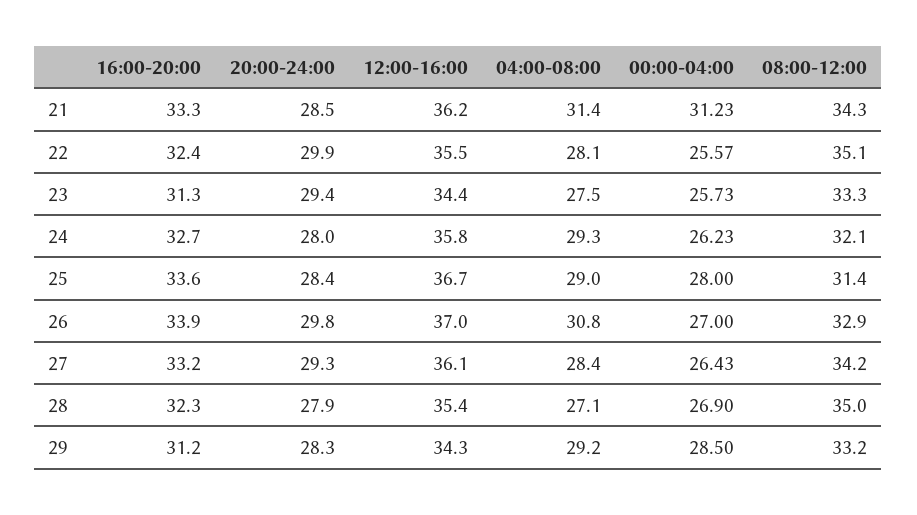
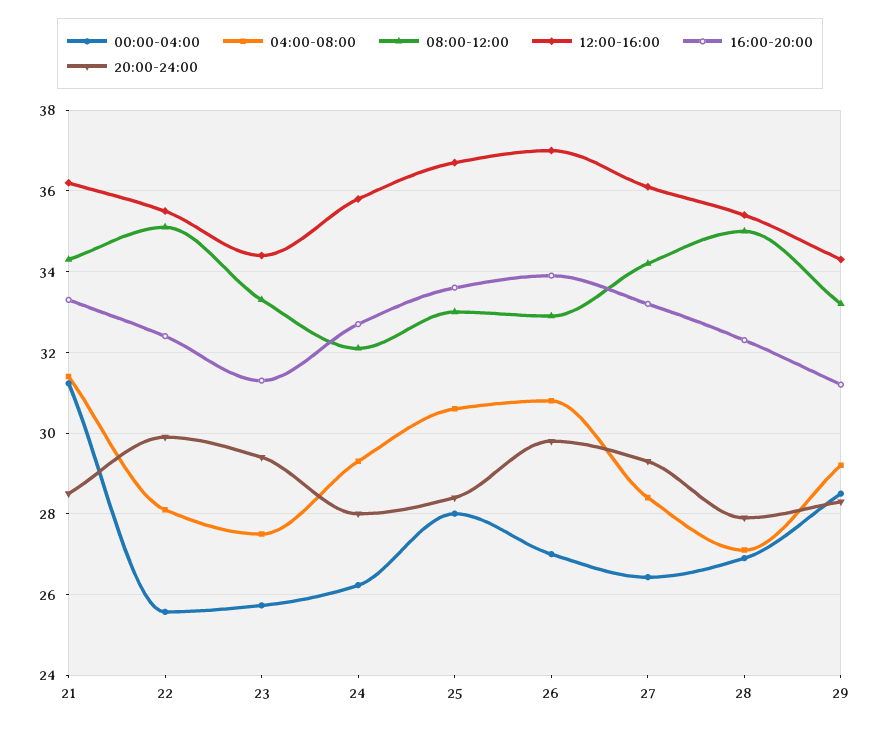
04:00-08:00, 25: 29 -> 30.6
08:00-12:00, 25: 31.4 -> 33

